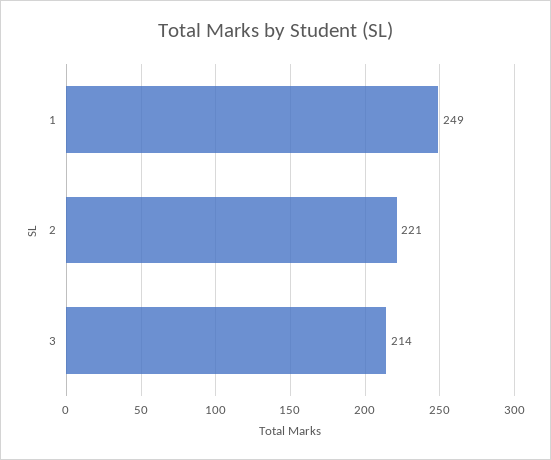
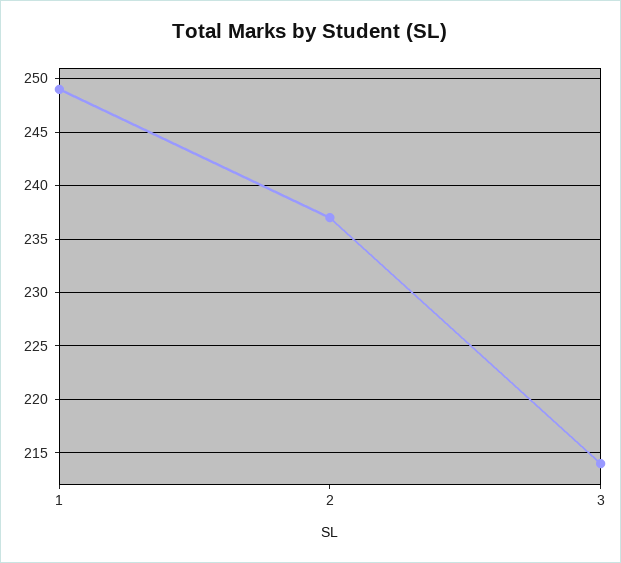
2: 221 -> 237

